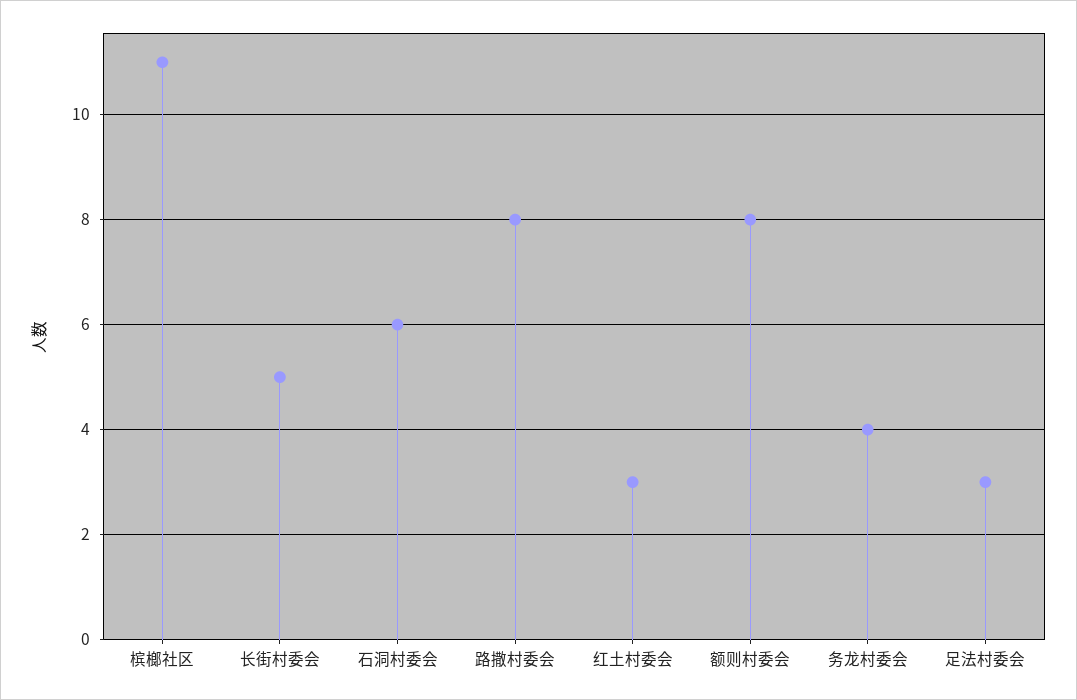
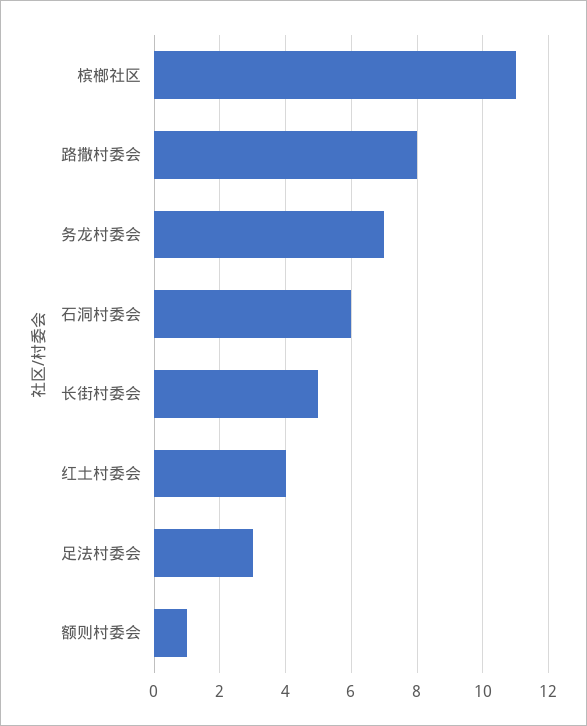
红土村委会: 3 -> 4
额则村委会: 8 -> 1
务龙村委会: 4 -> 7

